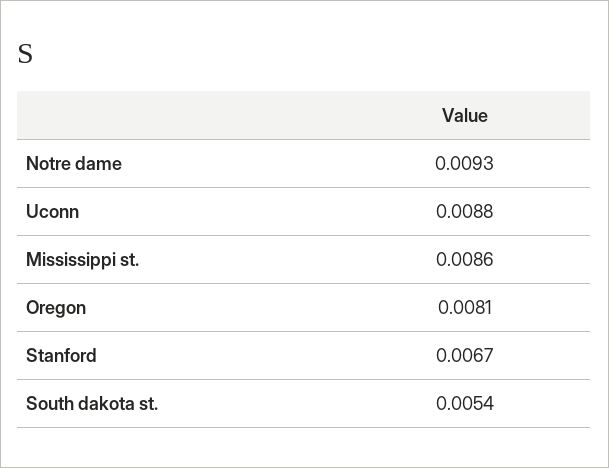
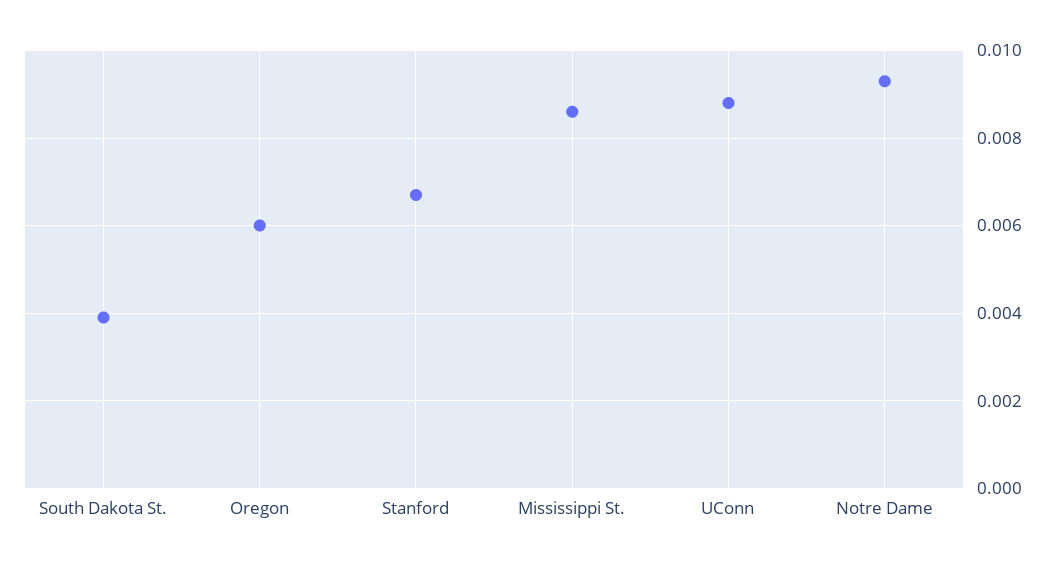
Oregon: 0.0081 -> 0.006
South dakota st.: 0.0054 -> 0.004

